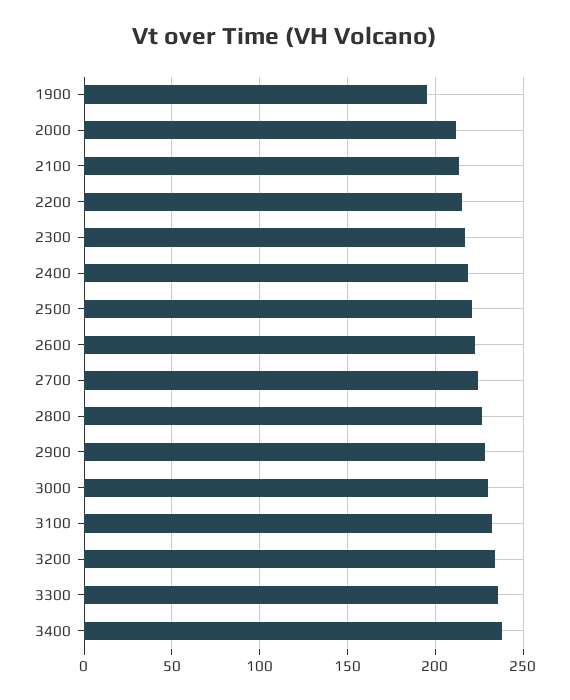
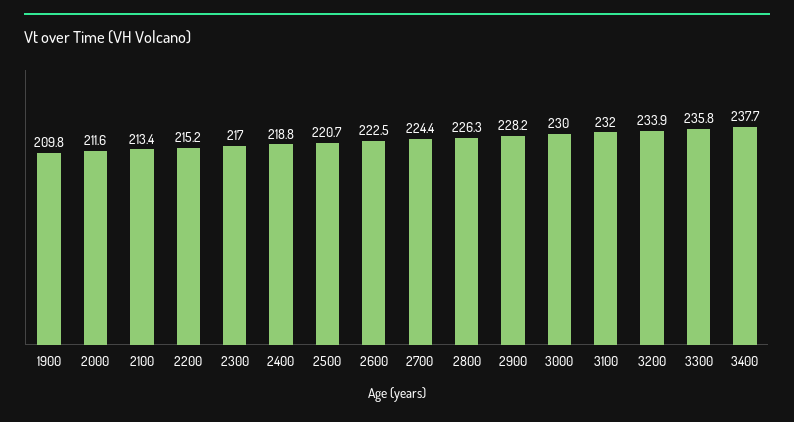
1900: 195 -> 209.8

